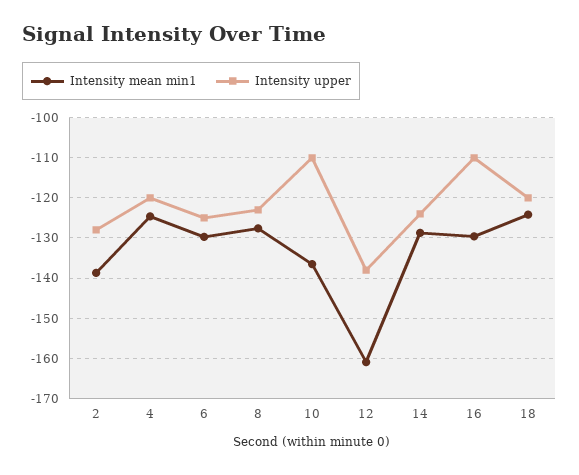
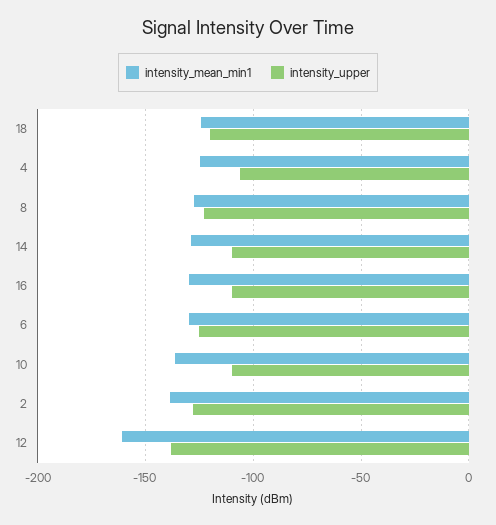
Intensity upper, 4: -120 -> -105
Intensity upper, 14: -124 -> -110

